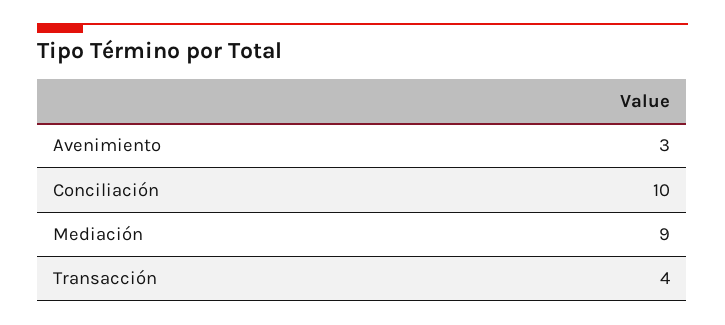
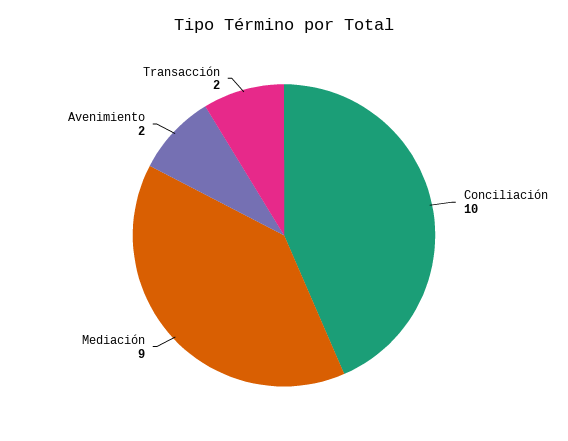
Avenimiento: 3 -> 2
Transacción: 4 -> 2

